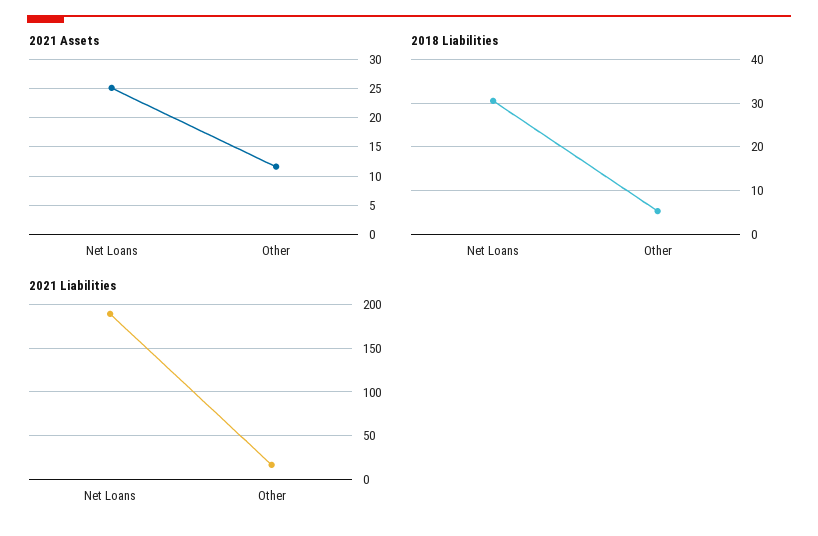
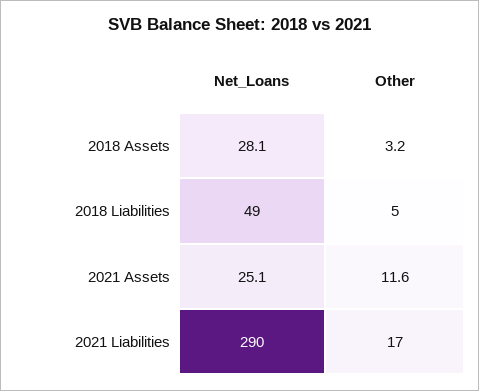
2018 Liabilities, Net Loans: 30 -> 49
2021 Liabilities, Net Loans: 190 -> 290
2018 Assets, Net Loans: none -> 28.1
2018 Assets, Other: none -> 3.2

